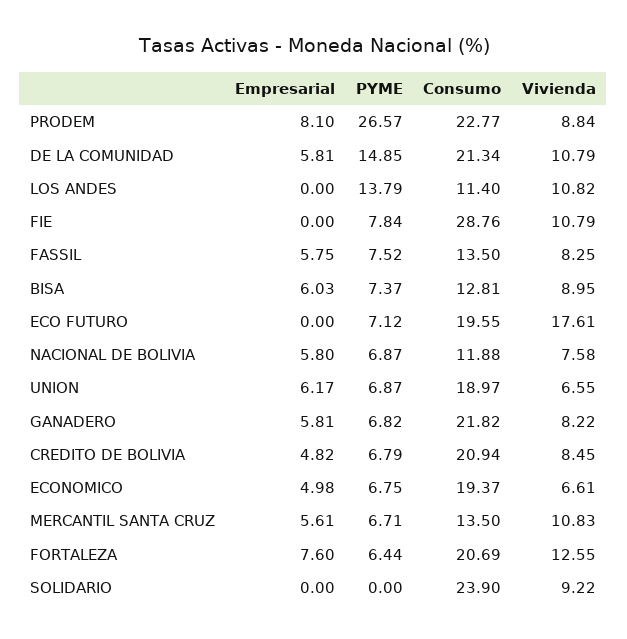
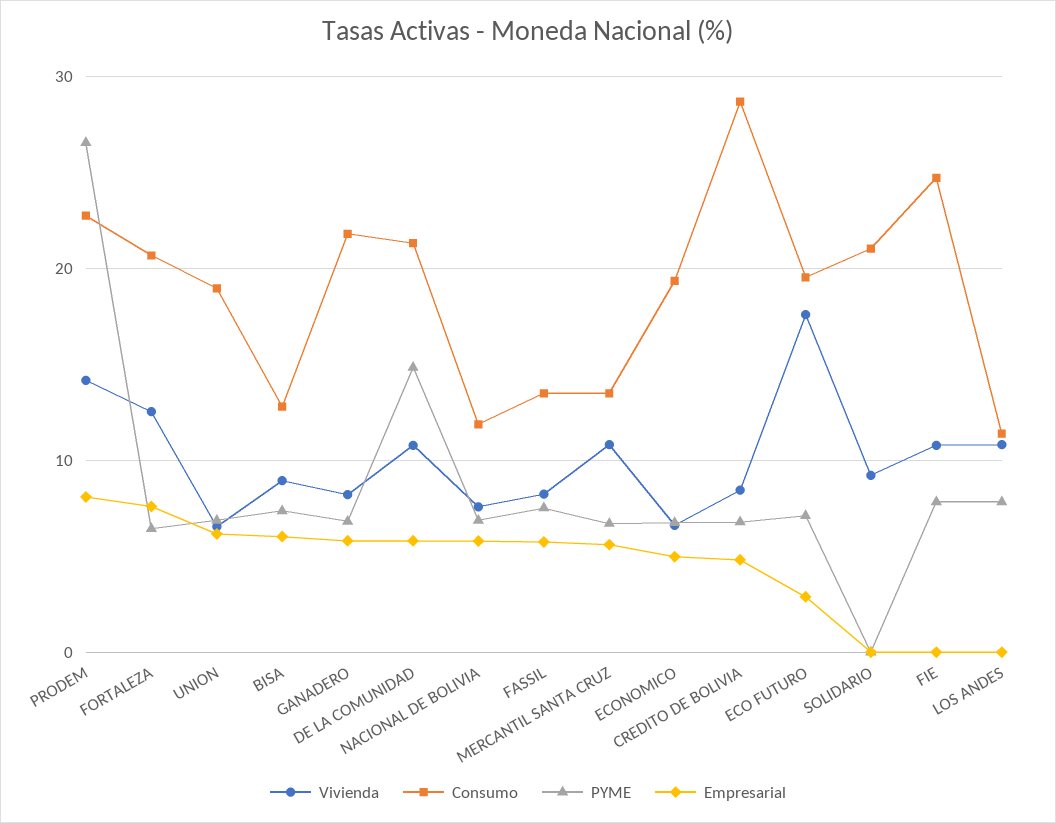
Vivienda, PRODEM: 8.84 -> 14
PYME, LOS ANDES: 13.79 -> 8
Consumo, FIE: 28.76 -> 25
Empresarial, ECO FUTURO: 0 -> 3
Consumo, CREDITO DE BOLIVIA: 20.94 -> 29
Consumo, SOLIDARIO: 23.9 -> 21

